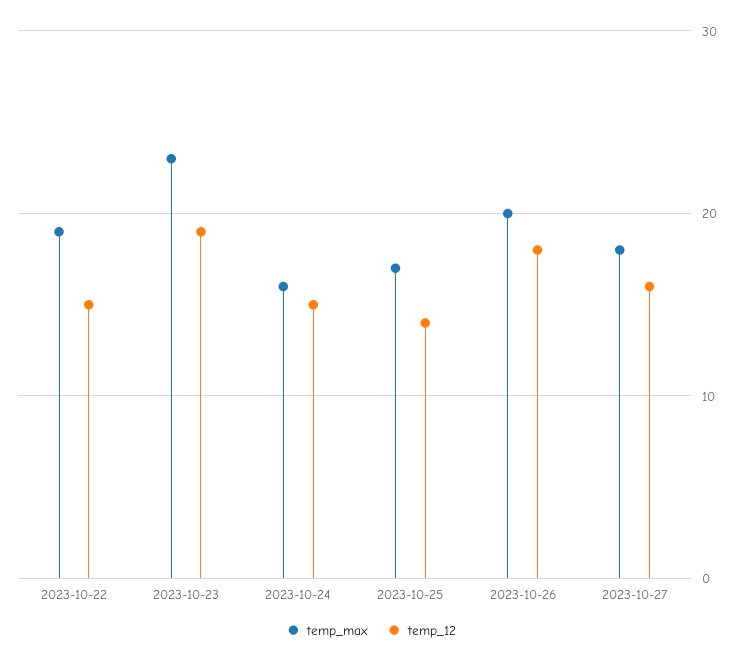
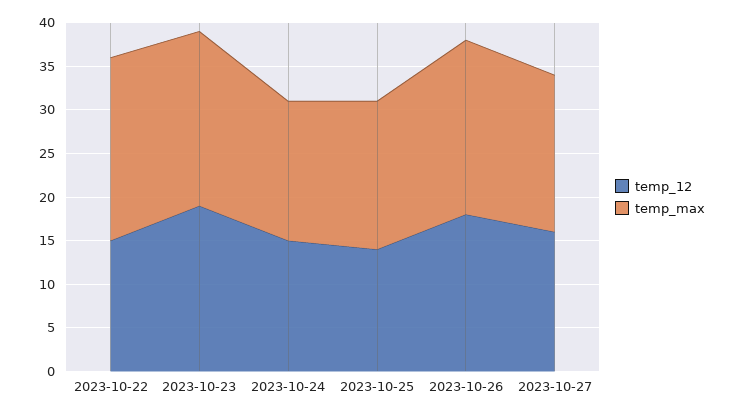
temp_max, 2023-10-22: 19 -> 21
temp_max, 2023-10-23: 23 -> 20

